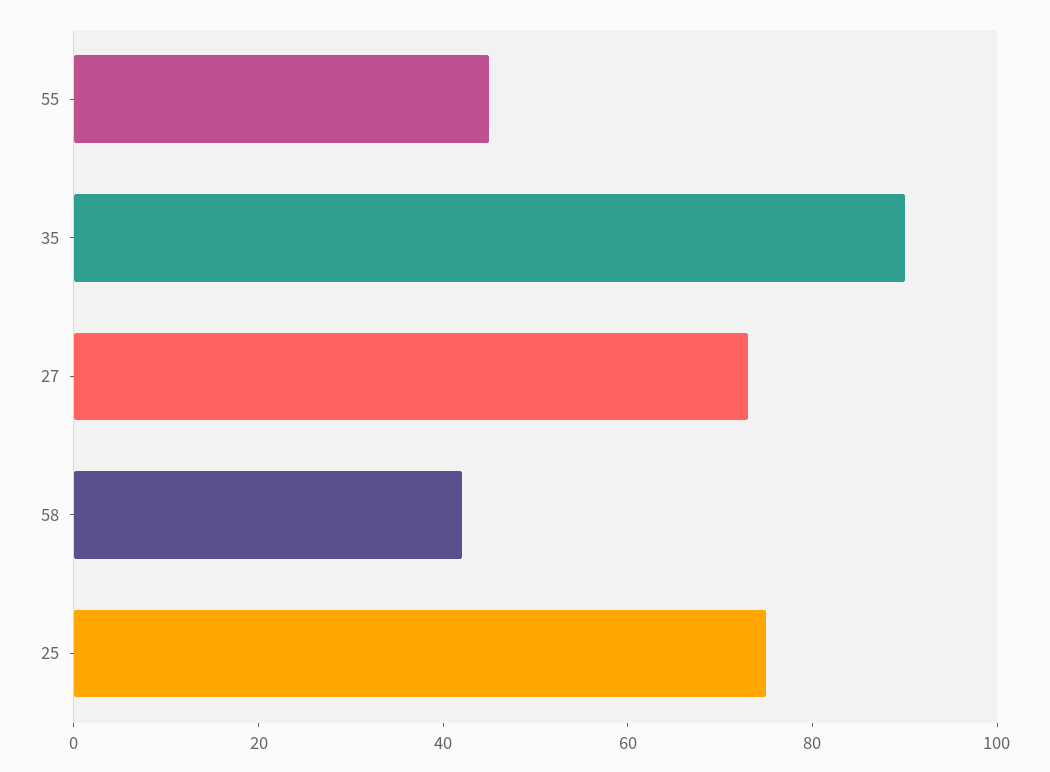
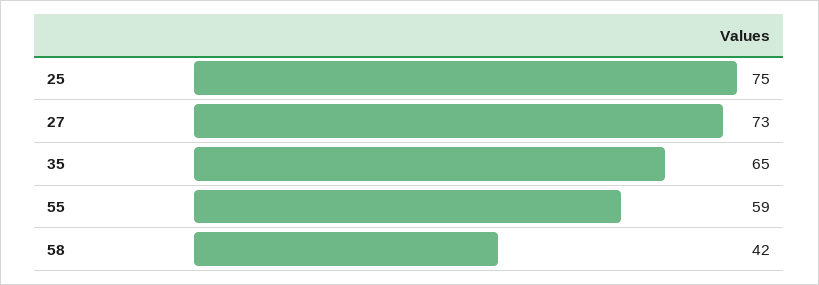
55: 45 -> 59
35: 90 -> 65

